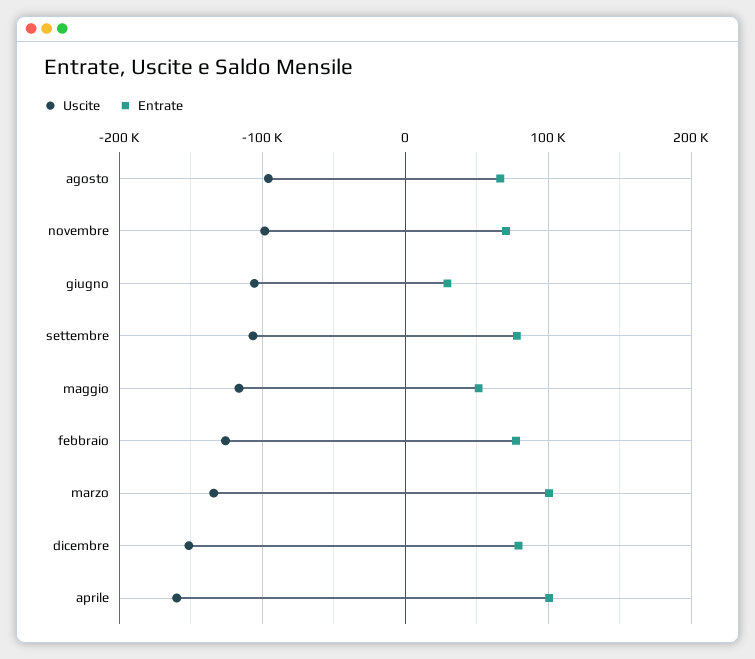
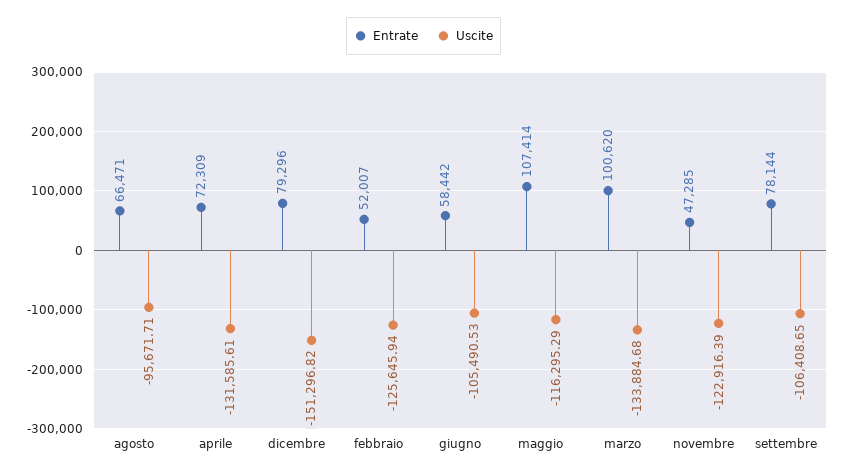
Uscite, novembre: -100000 -> -122916.39
Entrate, novembre: 70000 -> 47285
Entrate, giugno: 30000 -> 58442
Entrate, maggio: 50000 -> 107414
Entrate, febbraio: 80000 -> 52007
Uscite, aprile: -160000 -> -131585.61
Entrate, aprile: 100000 -> 72309

